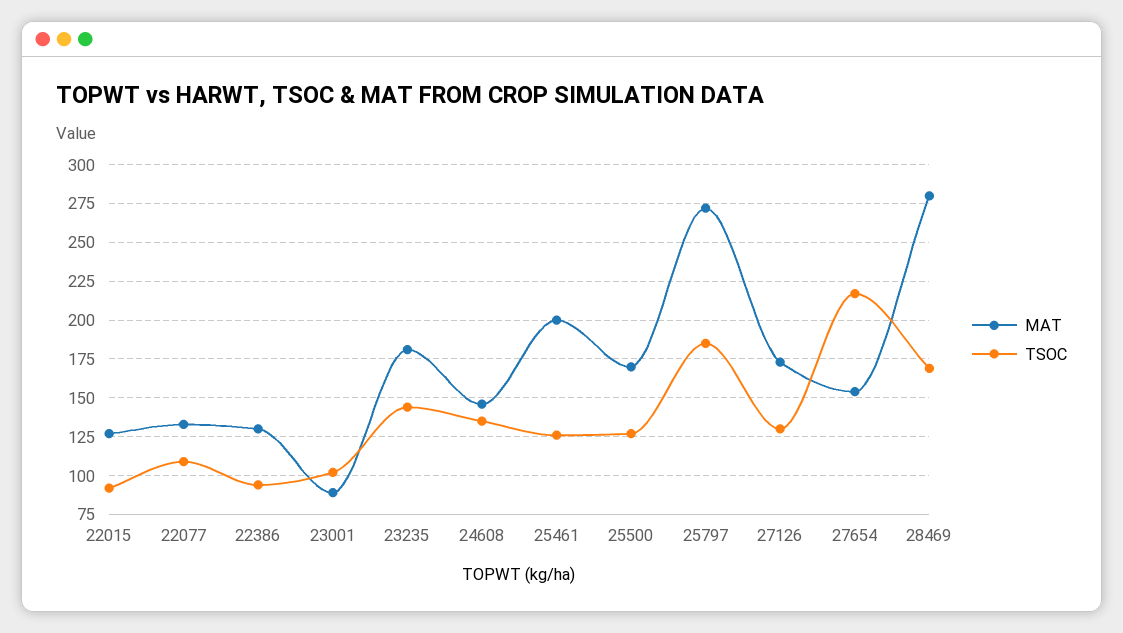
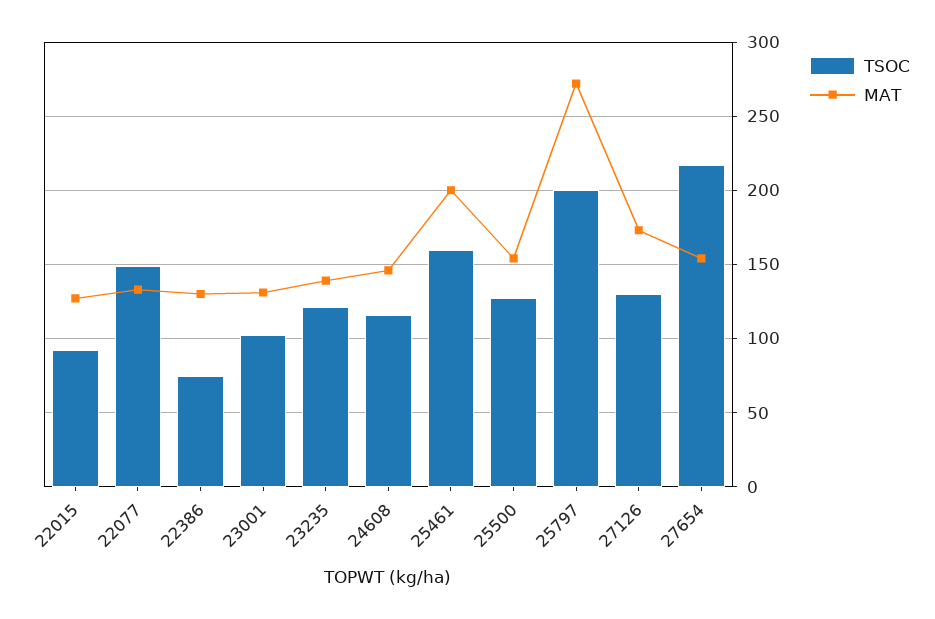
TSOC, 22077: 110 -> 150
TSOC, 22386: 95 -> 75
MAT, 23001: 90 -> 130
MAT, 23235: 180 -> 140
TSOC, 23235: 145 -> 120
TSOC, 24608: 135 -> 115
TSOC, 25461: 125 -> 160
MAT, 25500: 170 -> 155
TSOC, 25797: 185 -> 200
MAT, 28469: 280 -> none
TSOC, 28469: 170 -> none

